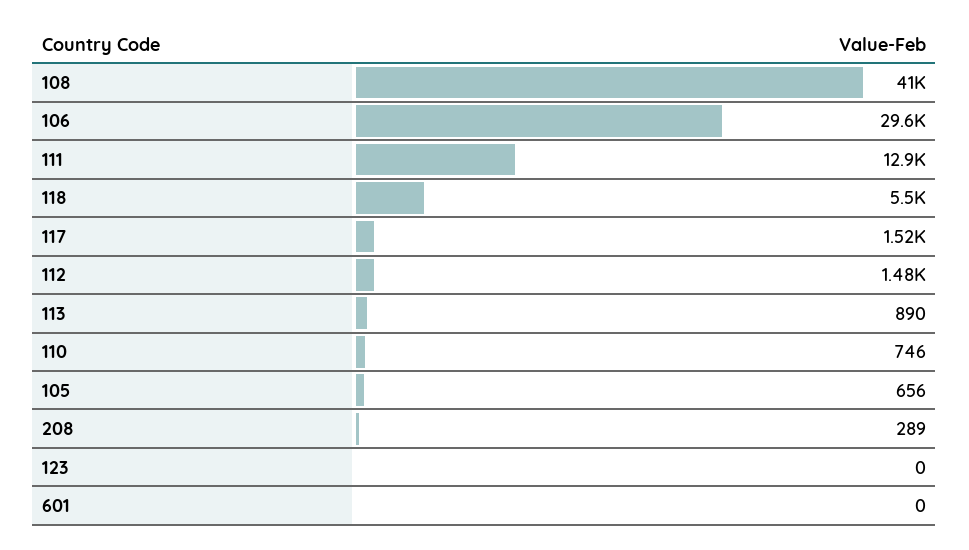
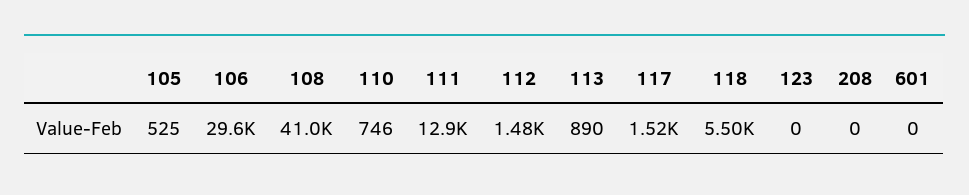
105: 656 -> 525
208: 289 -> 0

